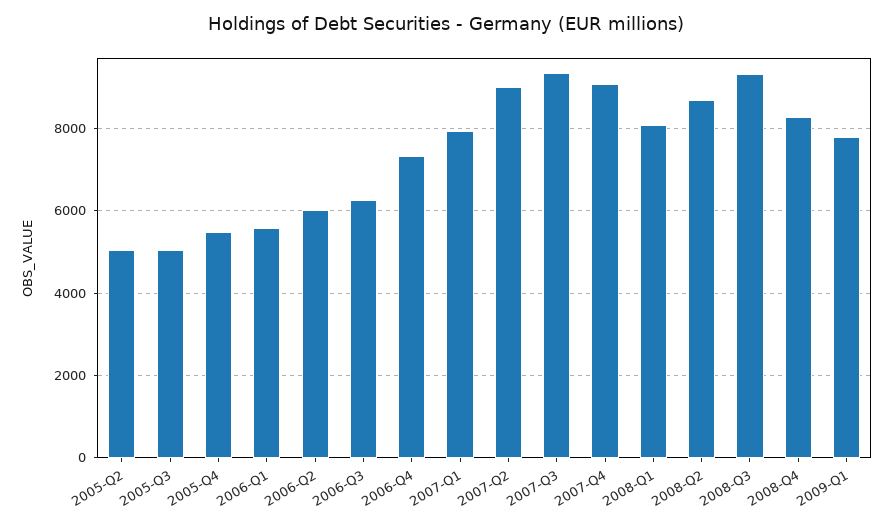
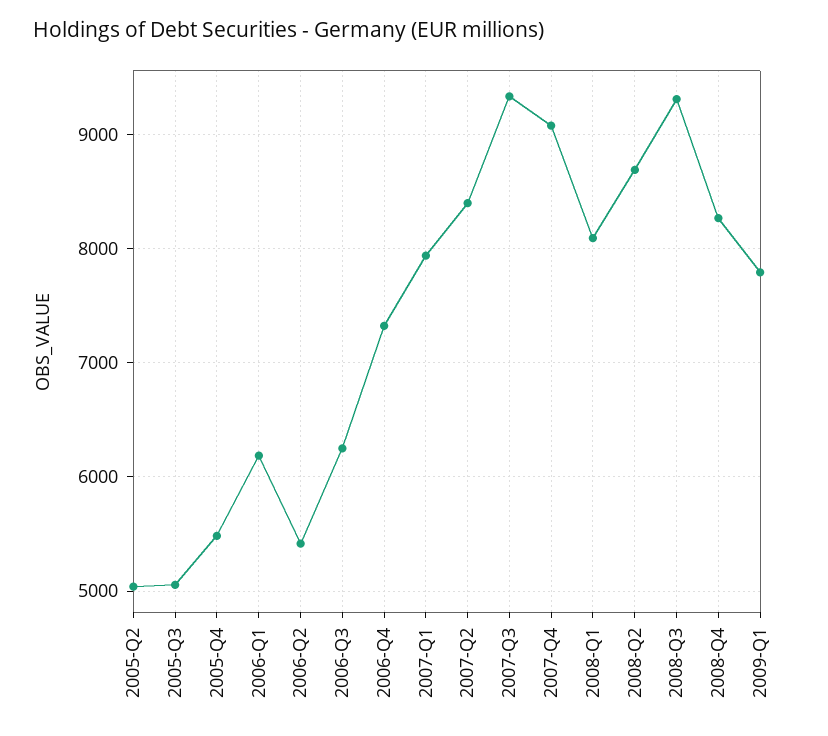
2006-Q1: 5600 -> 6200
2006-Q2: 6000 -> 5400
2007-Q2: 9000 -> 8400

